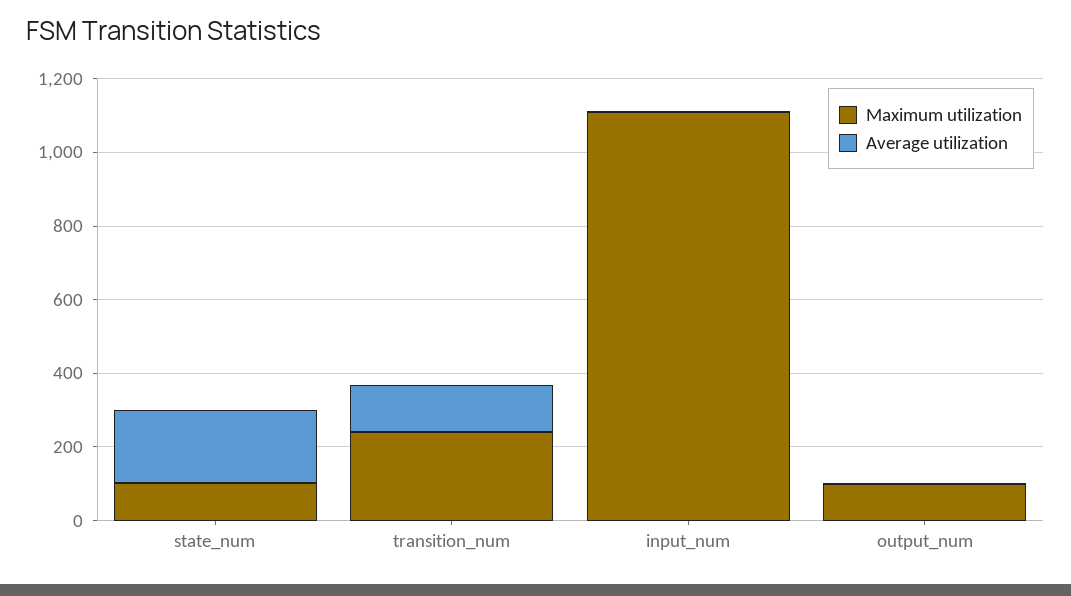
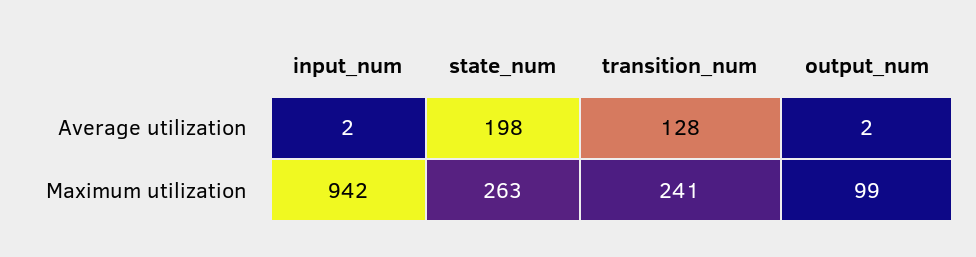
Maximum utilization, state_num: 100 -> 263
Maximum utilization, input_num: 1100 -> 942

